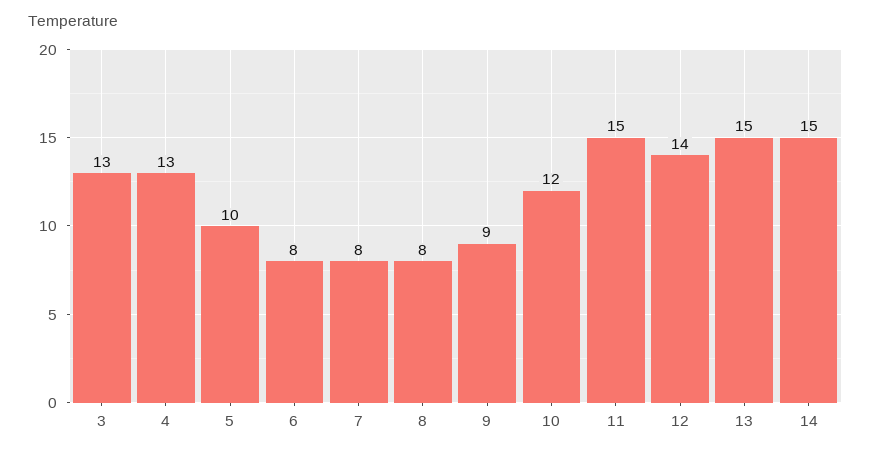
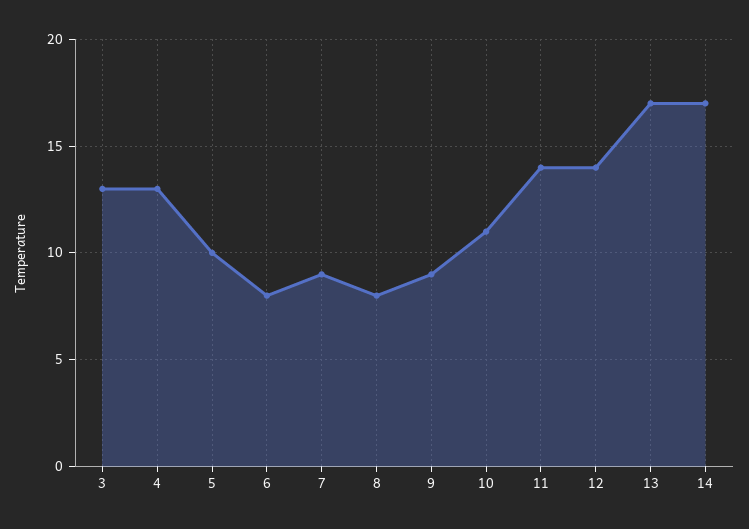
7: 8 -> 9
10: 12 -> 11
11: 15 -> 14
13: 15 -> 17
14: 15 -> 17

